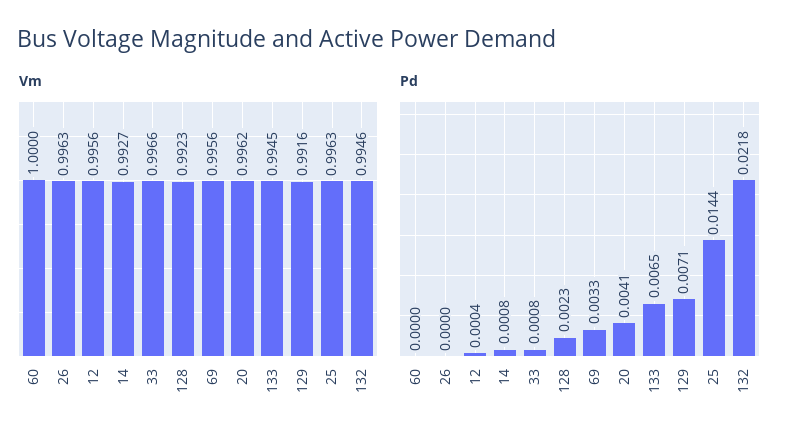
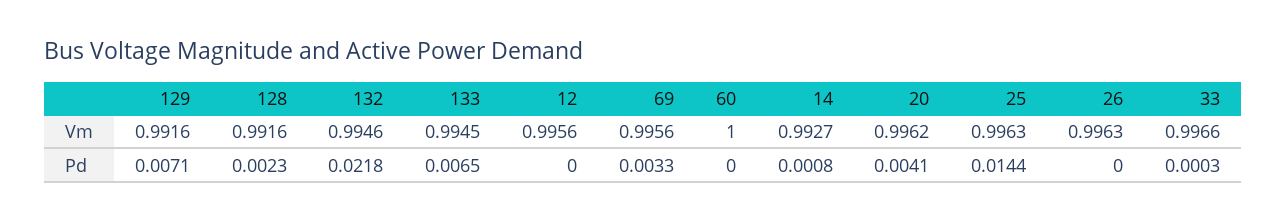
Vm, 128: 0.9923 -> 0.9916
Pd, 12: 0.0004 -> 0
Pd, 33: 0.0008 -> 0.0003

